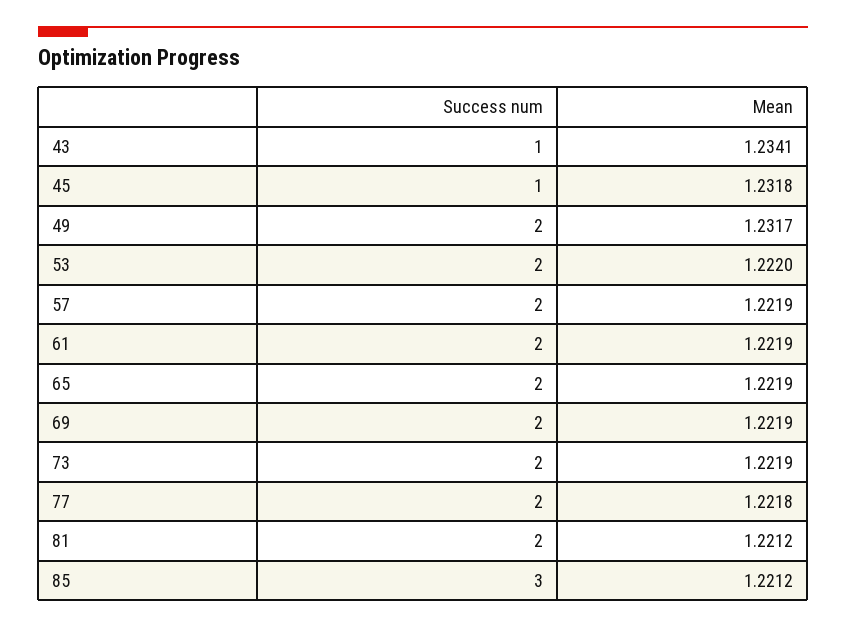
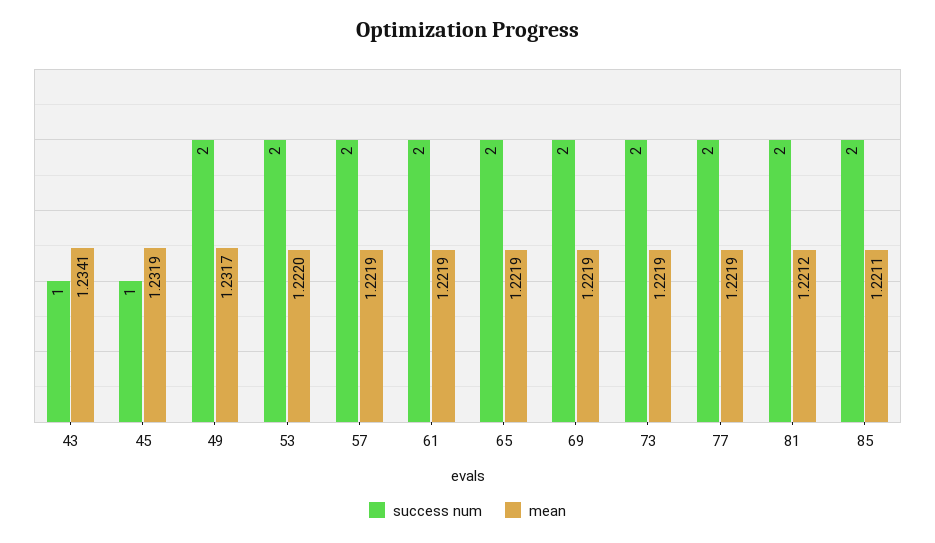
Mean, 45: 1.2318 -> 1.2319
Mean, 77: 1.2218 -> 1.2219
Success num, 85: 3 -> 2
Mean, 85: 1.2212 -> 1.2211

